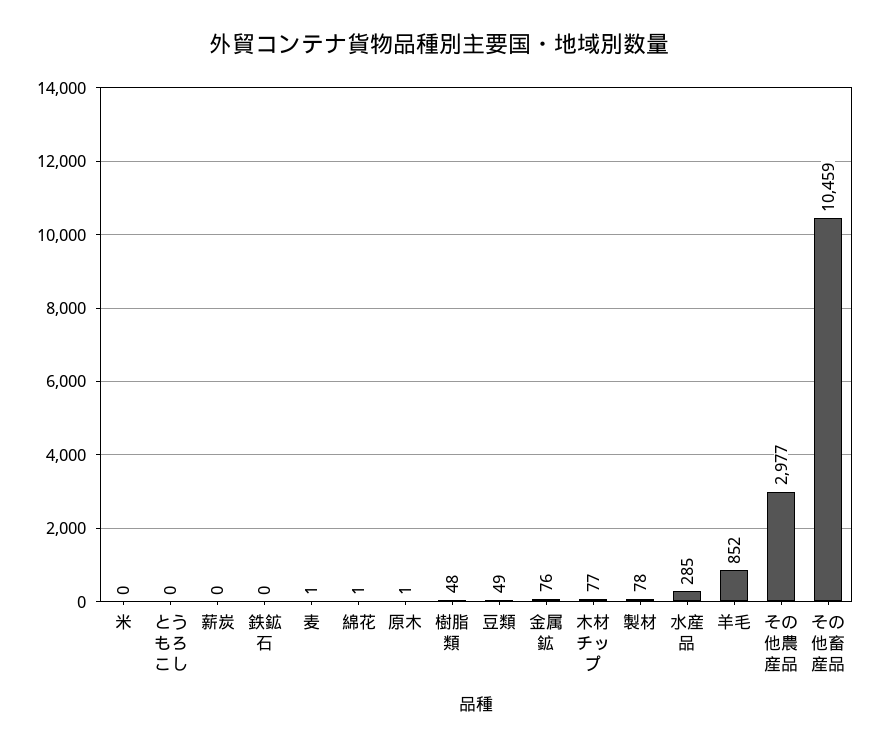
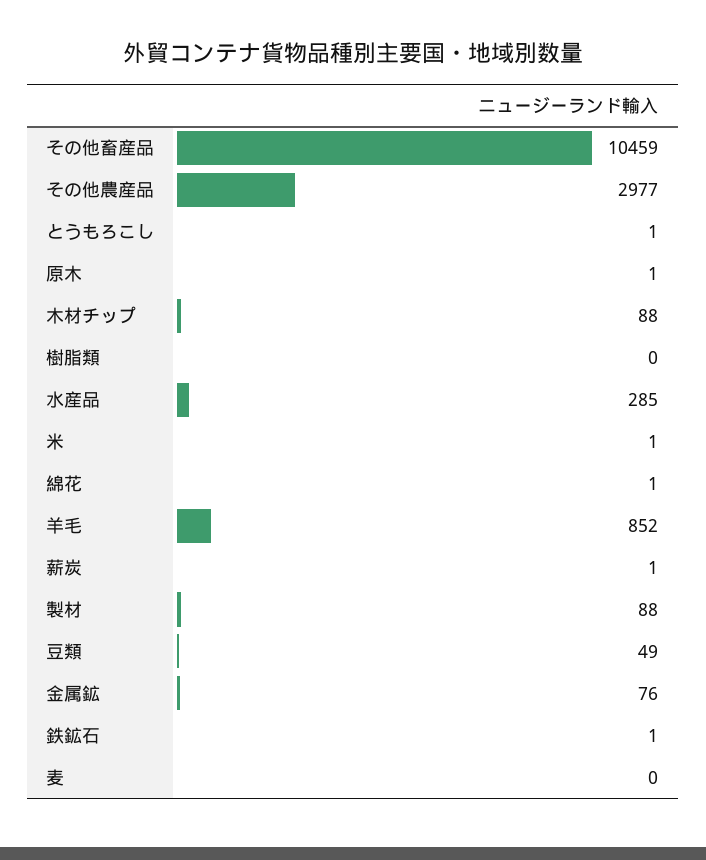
米: 0 -> 1
とうもろこし: 0 -> 1
薪炭: 0 -> 1
鉄鉱石: 0 -> 1
麦: 1 -> 0
樹脂類: 48 -> 0
木材チップ: 77 -> 88
製材: 78 -> 88

